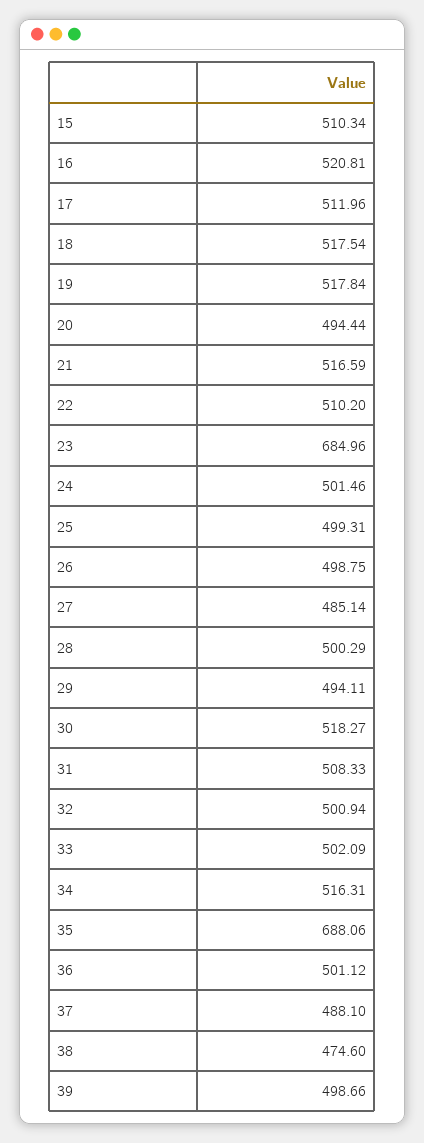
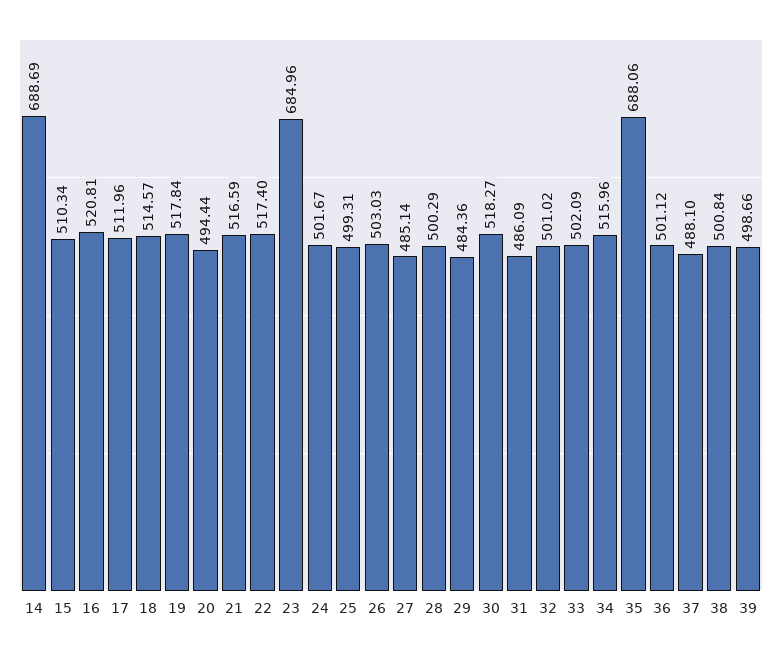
18: 517.54 -> 514.57
22: 510.2 -> 517.4
24: 501.46 -> 501.67
26: 498.75 -> 503.03
29: 494.11 -> 484.36
31: 508.33 -> 486.09
32: 500.94 -> 501.02
34: 516.31 -> 515.96
38: 474.6 -> 500.84
14: none -> 688.69

